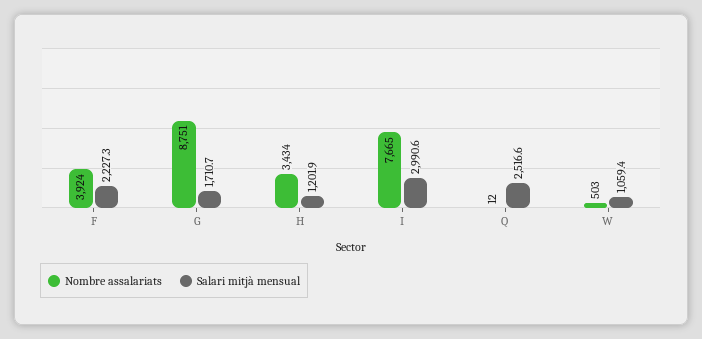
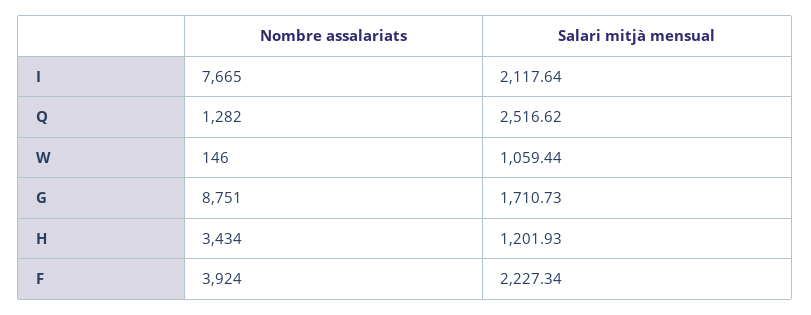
Salari mitjà mensual, I: 2990.6 -> 2117.64
Nombre assalariats, Q: 12 -> 1282
Nombre assalariats, W: 503 -> 146

